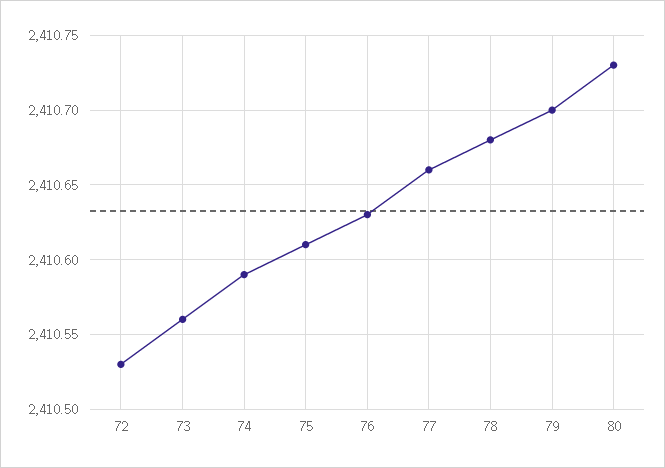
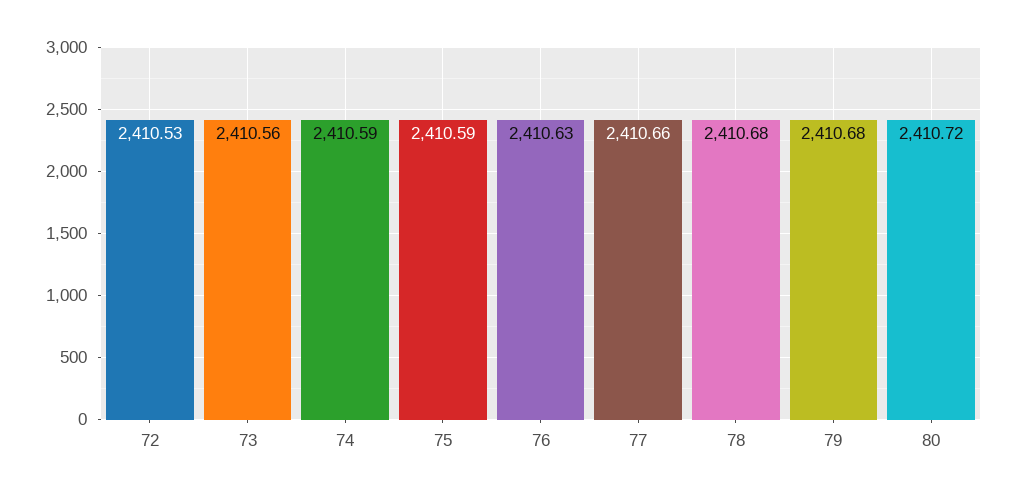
75: 2410.61 -> 2410.59
79: 2410.7 -> 2410.68
80: 2410.73 -> 2410.72

